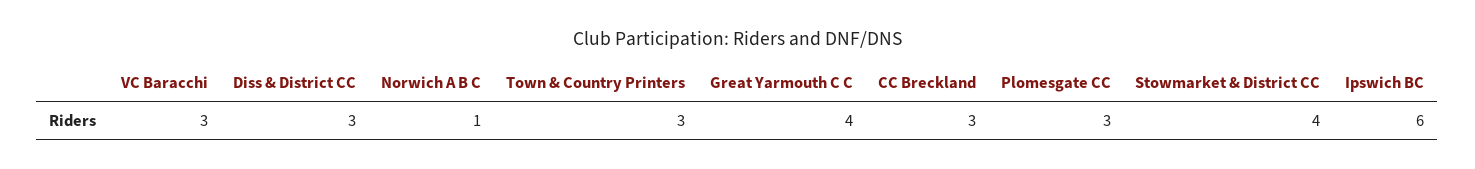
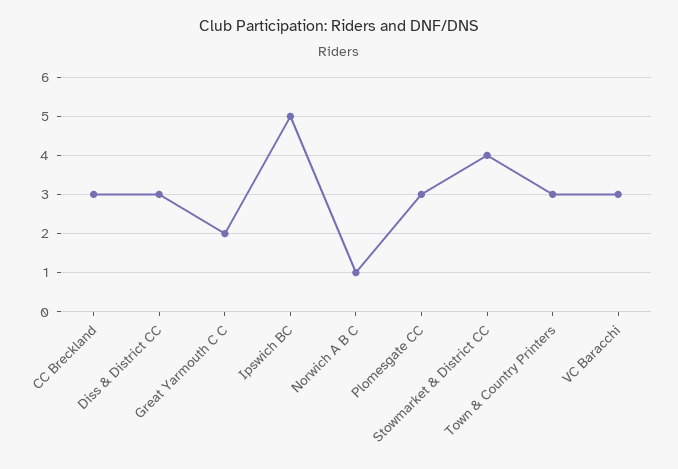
Great Yarmouth C C: 4 -> 2
Ipswich BC: 6 -> 5

